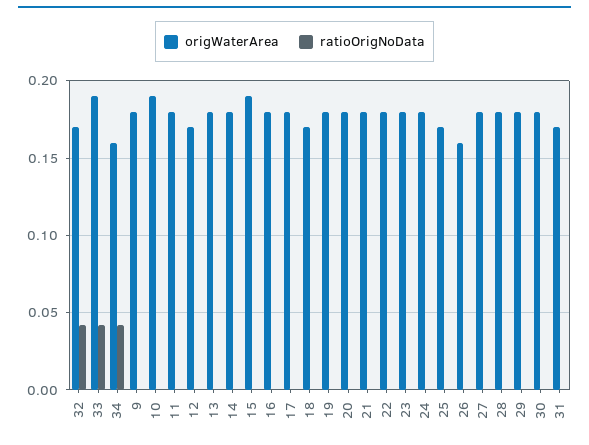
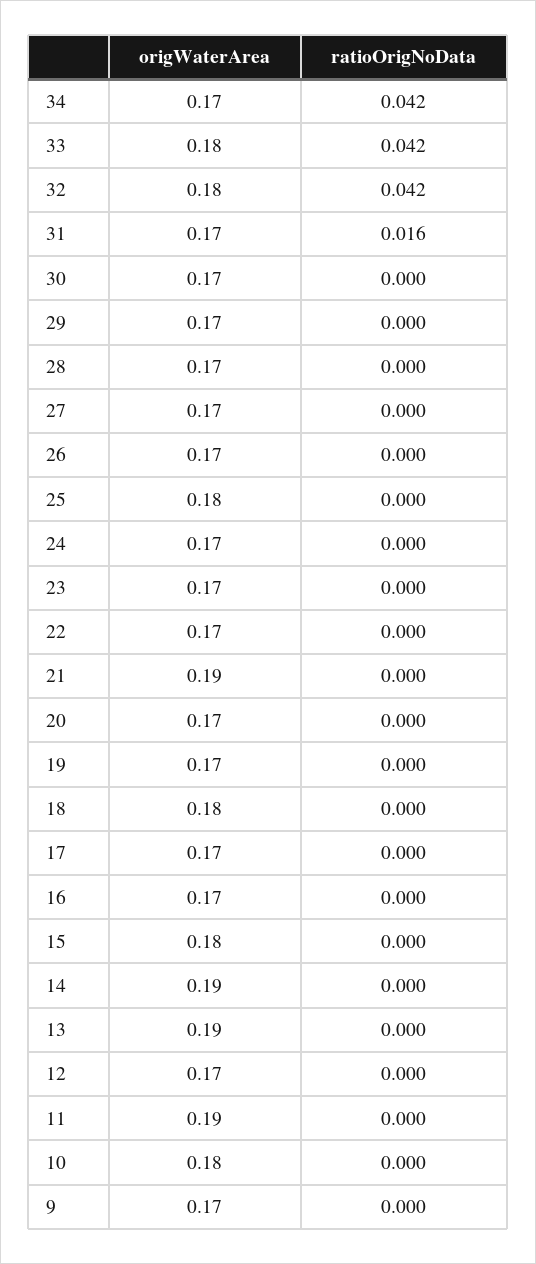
origWaterArea, 32: 0.17 -> 0.18
origWaterArea, 33: 0.19 -> 0.18
origWaterArea, 34: 0.16 -> 0.17
origWaterArea, 9: 0.18 -> 0.17
origWaterArea, 10: 0.19 -> 0.18
origWaterArea, 11: 0.18 -> 0.19
origWaterArea, 13: 0.18 -> 0.19
origWaterArea, 14: 0.18 -> 0.19
origWaterArea, 15: 0.19 -> 0.18
origWaterArea, 16: 0.18 -> 0.17
origWaterArea, 17: 0.18 -> 0.17
origWaterArea, 18: 0.17 -> 0.18
origWaterArea, 19: 0.18 -> 0.17
origWaterArea, 20: 0.18 -> 0.17
origWaterArea, 21: 0.18 -> 0.19
origWaterArea, 22: 0.18 -> 0.17
origWaterArea, 23: 0.18 -> 0.17
origWaterArea, 24: 0.18 -> 0.17
origWaterArea, 25: 0.17 -> 0.18
origWaterArea, 26: 0.16 -> 0.17
origWaterArea, 27: 0.18 -> 0.17
origWaterArea, 28: 0.18 -> 0.17
origWaterArea, 29: 0.18 -> 0.17
origWaterArea, 30: 0.18 -> 0.17
ratioOrigNoData, 31: 0 -> 0.016

